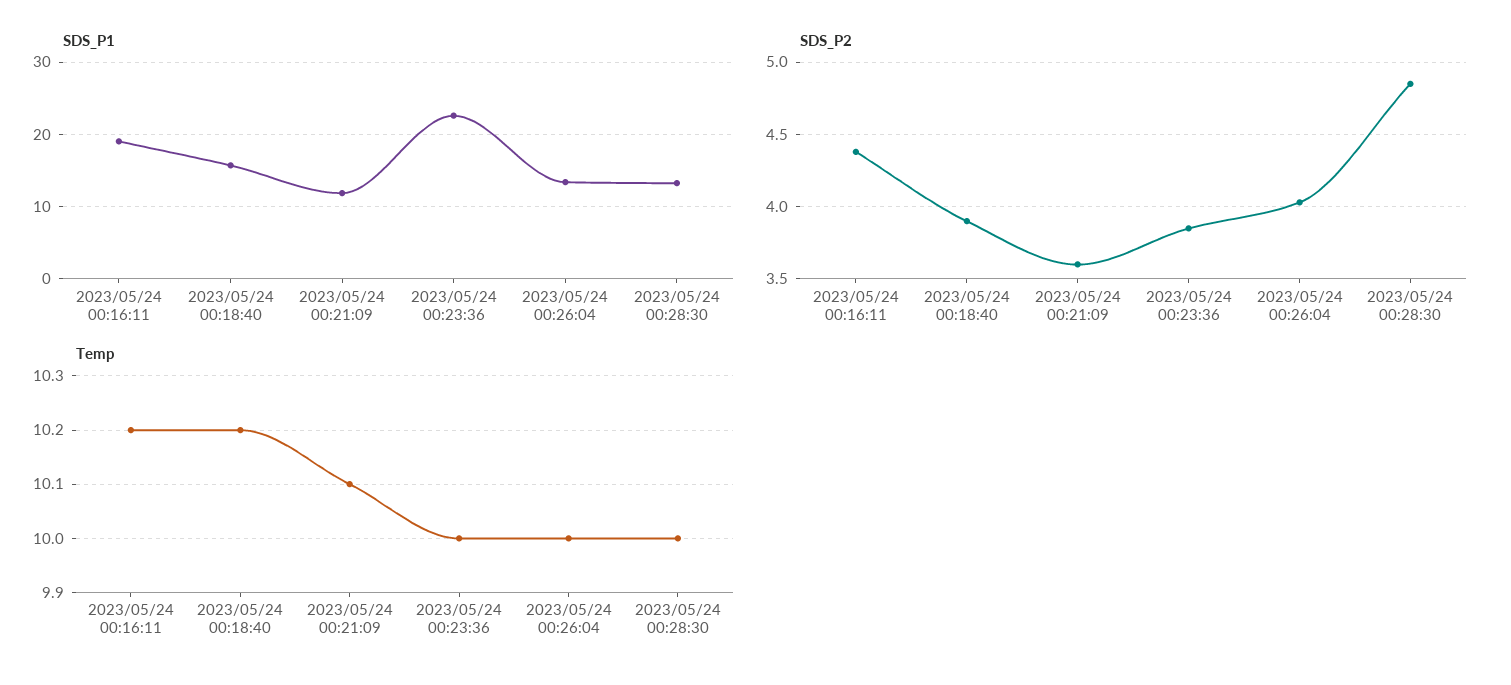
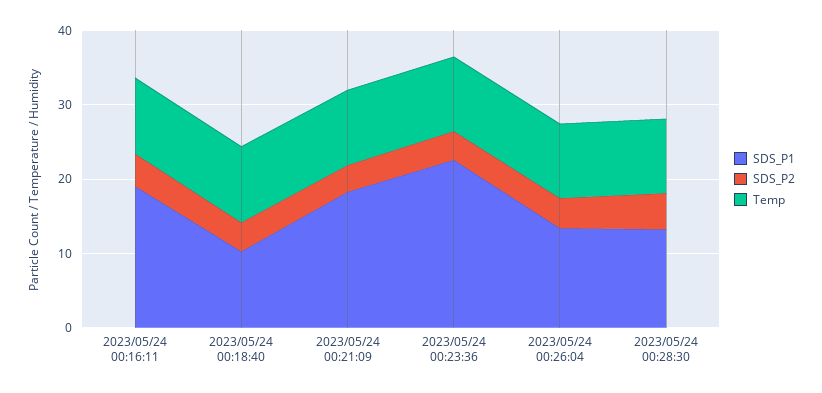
SDS_P1, 2023/05/24 00:18:40: 16 -> 10
SDS_P1, 2023/05/24 00:21:09: 12 -> 18

